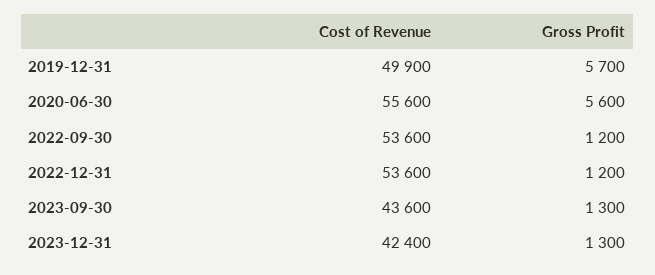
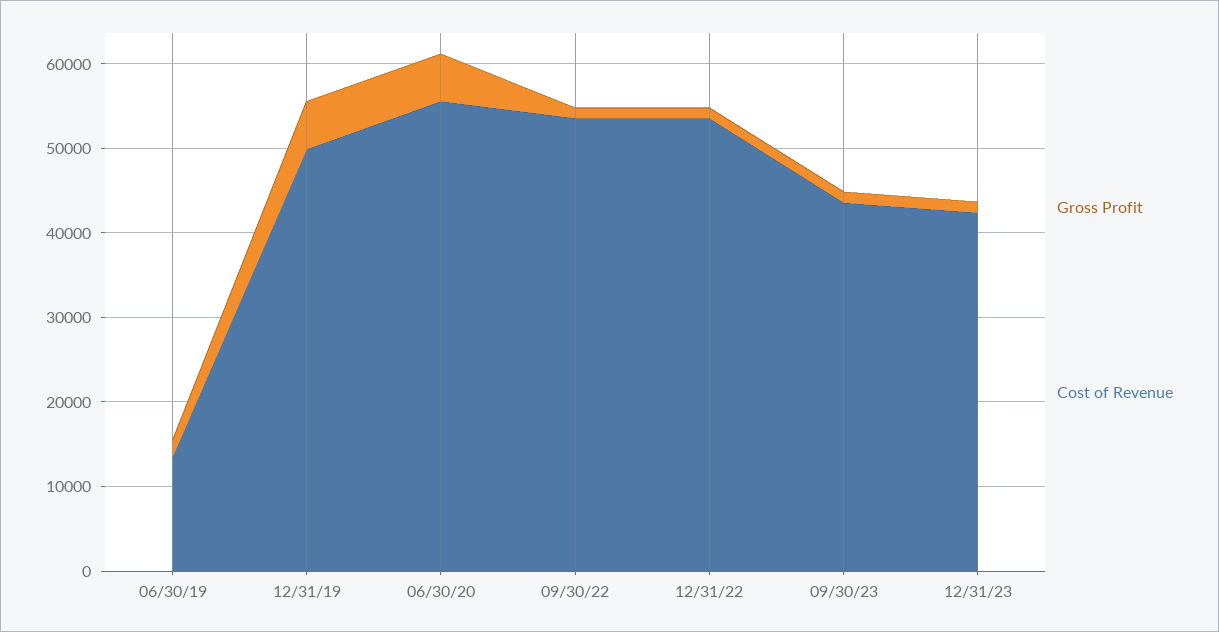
Gross Profit, 06/30/19: none -> 2000
Cost of Revenue, 06/30/19: none -> 14000

